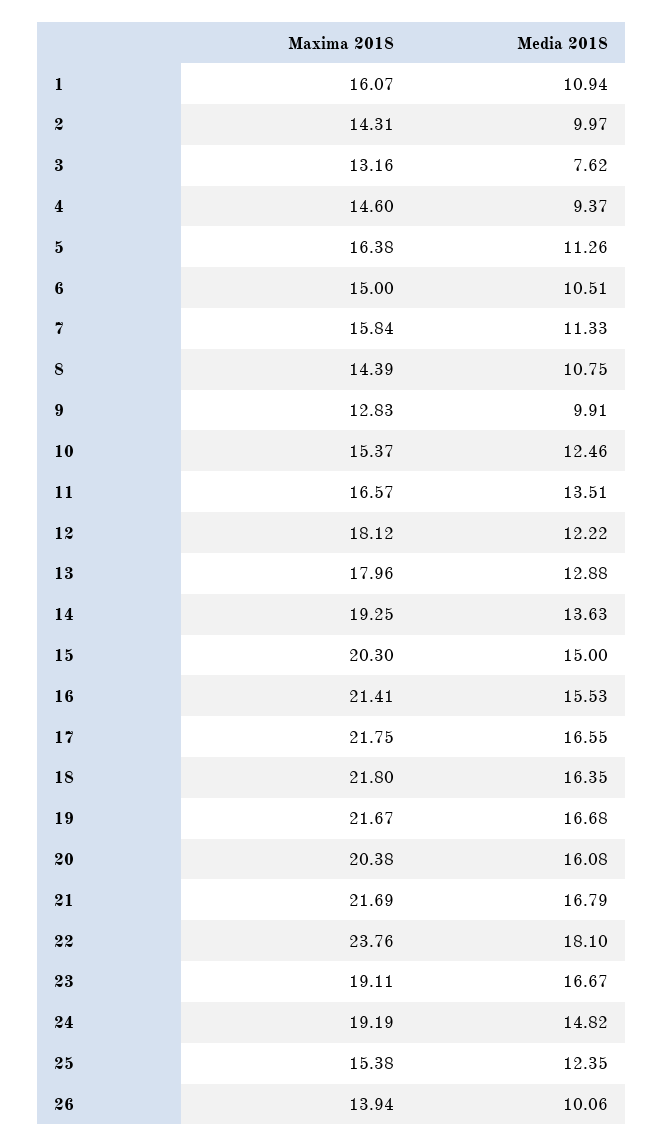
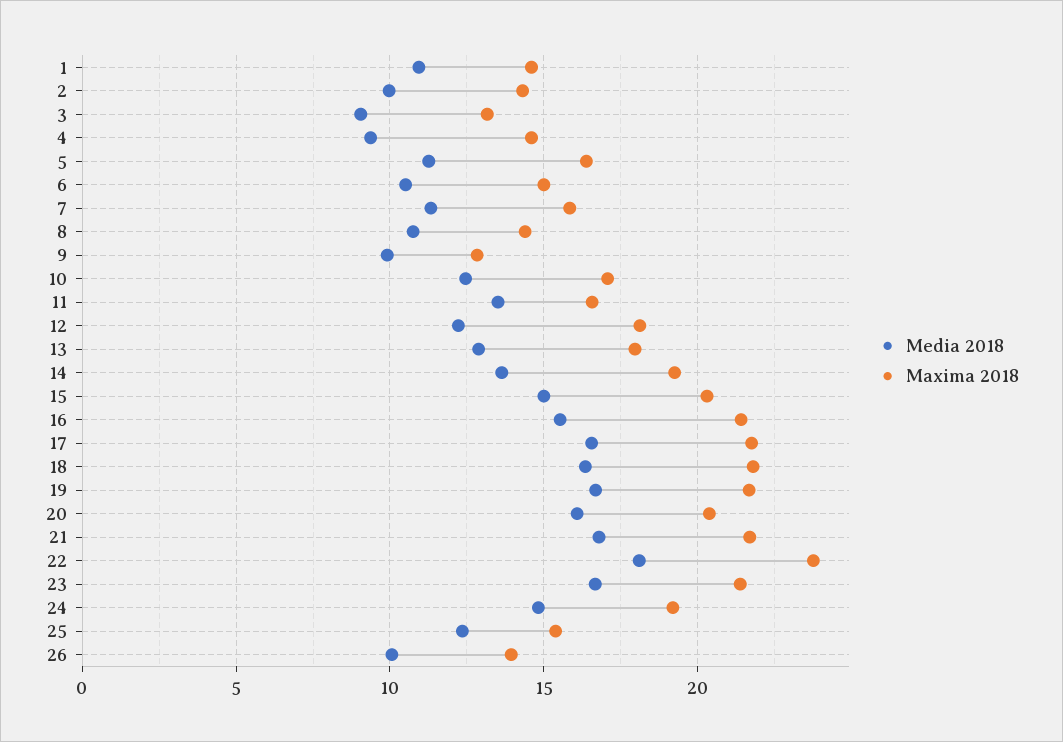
Maxima 2018, 1: 16.07 -> 14.5
Media 2018, 3: 7.62 -> 9
Maxima 2018, 10: 15.37 -> 17
Maxima 2018, 23: 19.11 -> 21.5

